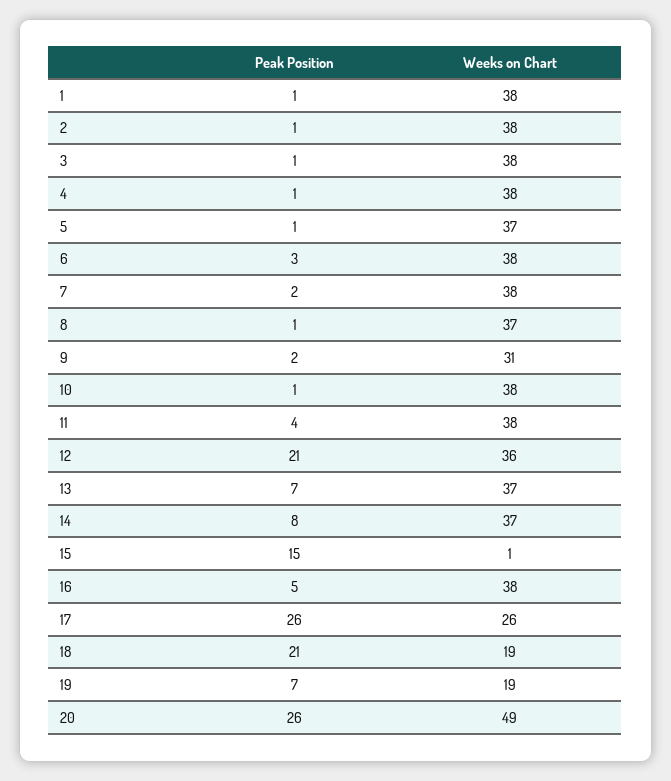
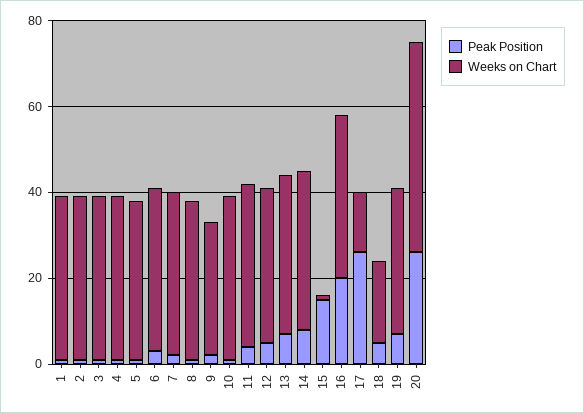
Peak Position, 12: 21 -> 5
Peak Position, 16: 5 -> 20
Weeks on Chart, 17: 26 -> 15
Peak Position, 18: 21 -> 5
Weeks on Chart, 19: 19 -> 35

